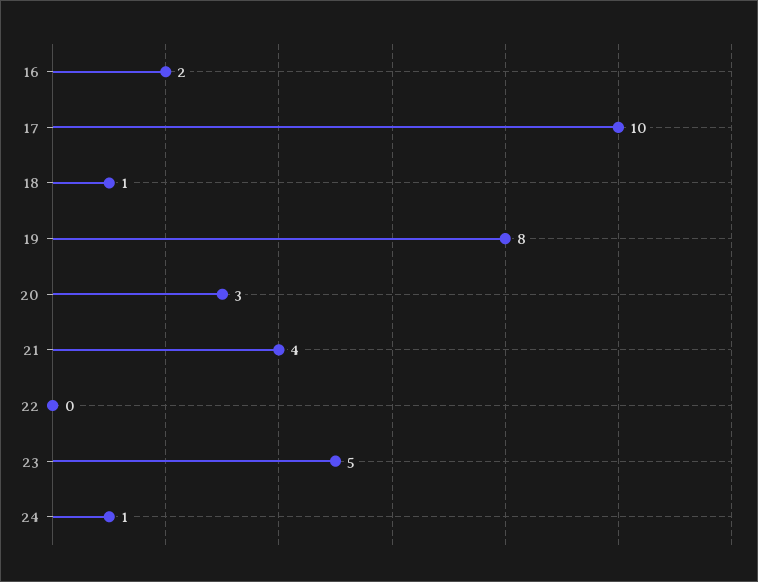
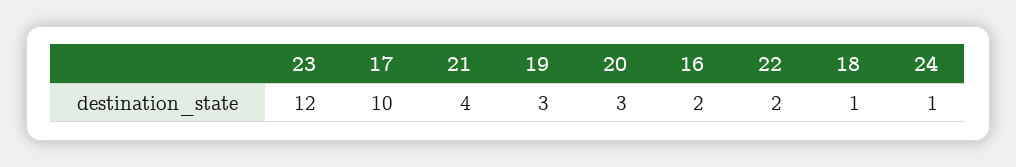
19: 8 -> 3
22: 0 -> 2
23: 5 -> 12

